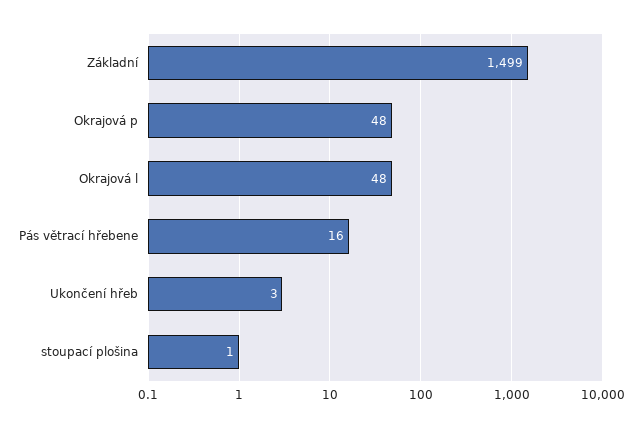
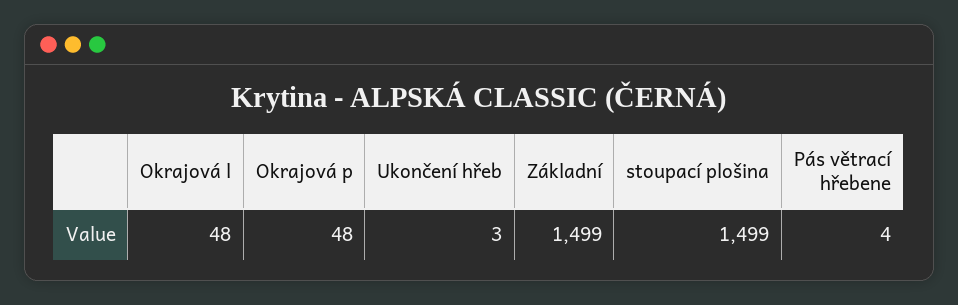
Pás větrací hřebene: 16 -> 4
stoupací plošina: 1 -> 1499

